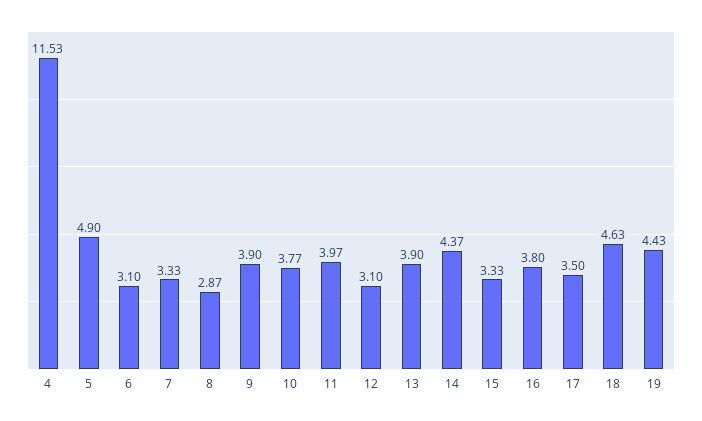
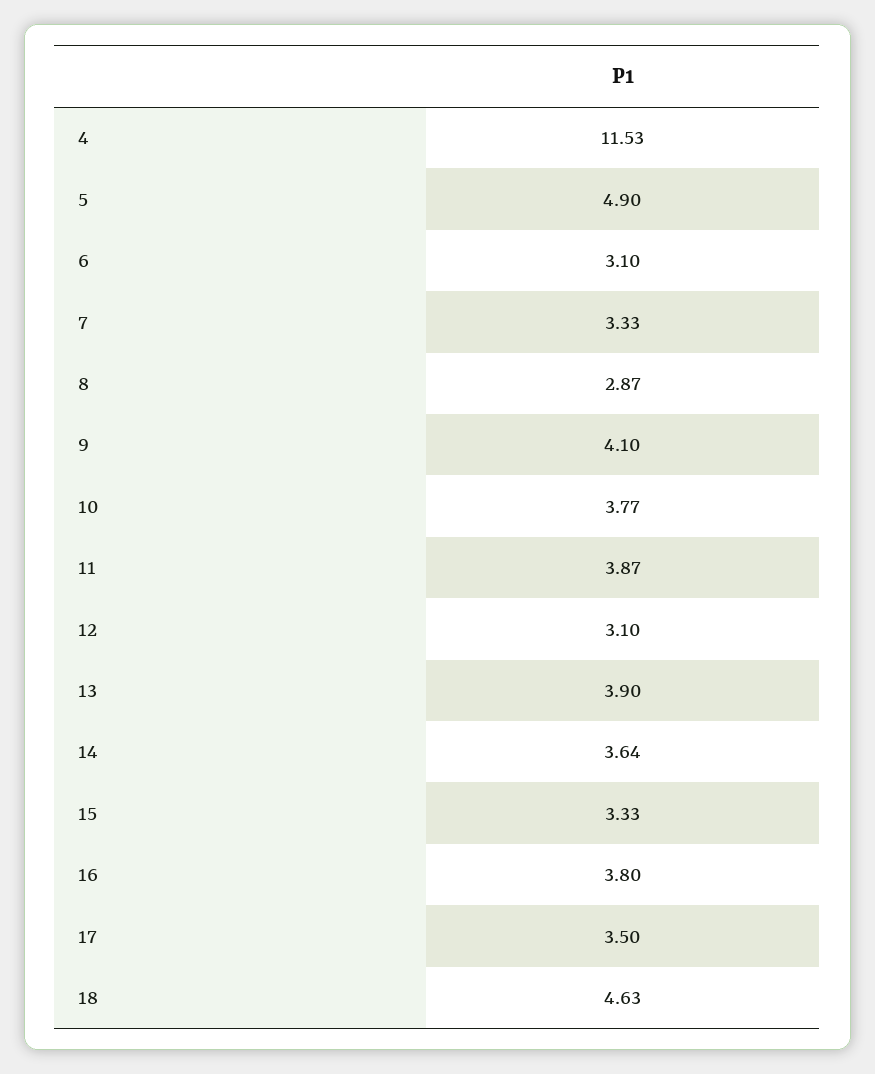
9: 3.9 -> 4.1
11: 3.97 -> 3.87
14: 4.37 -> 3.64
19: 4.43 -> none

